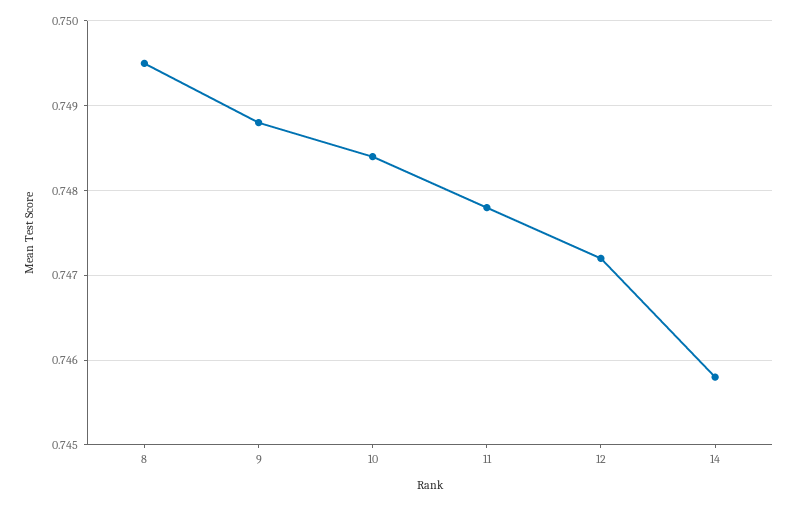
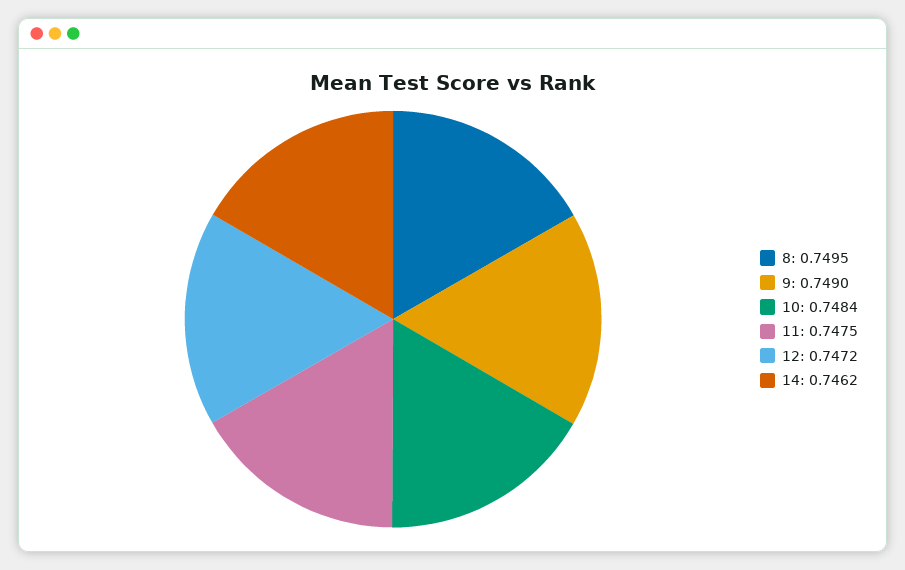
9: 0.7488 -> 0.749
11: 0.7478 -> 0.7475
14: 0.7458 -> 0.7462

